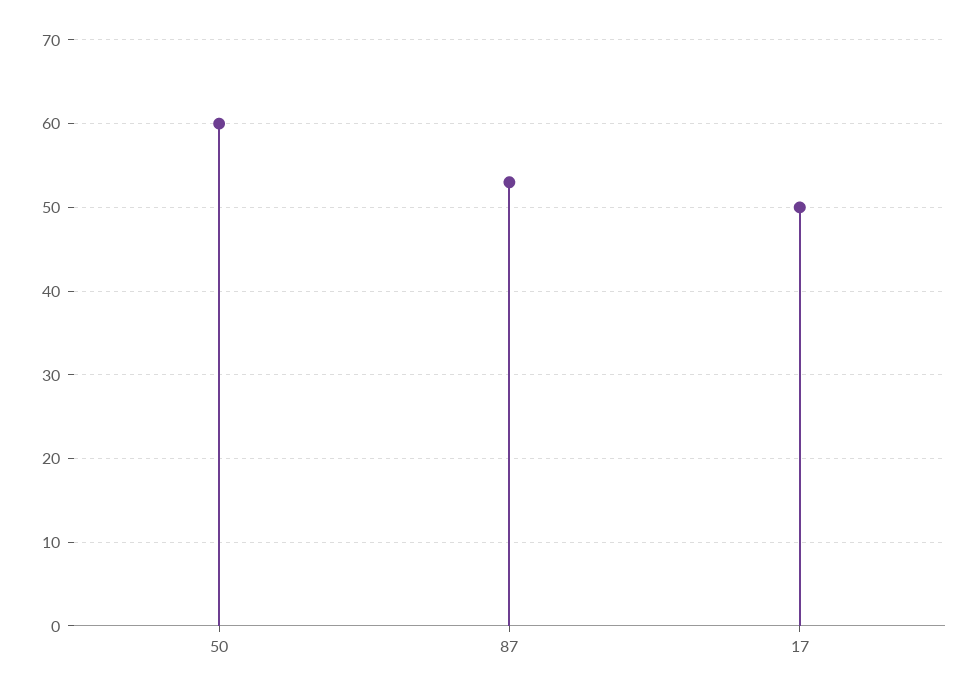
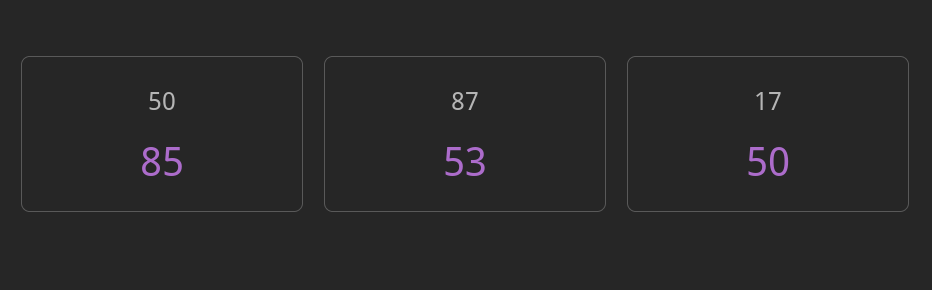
50: 60 -> 85

